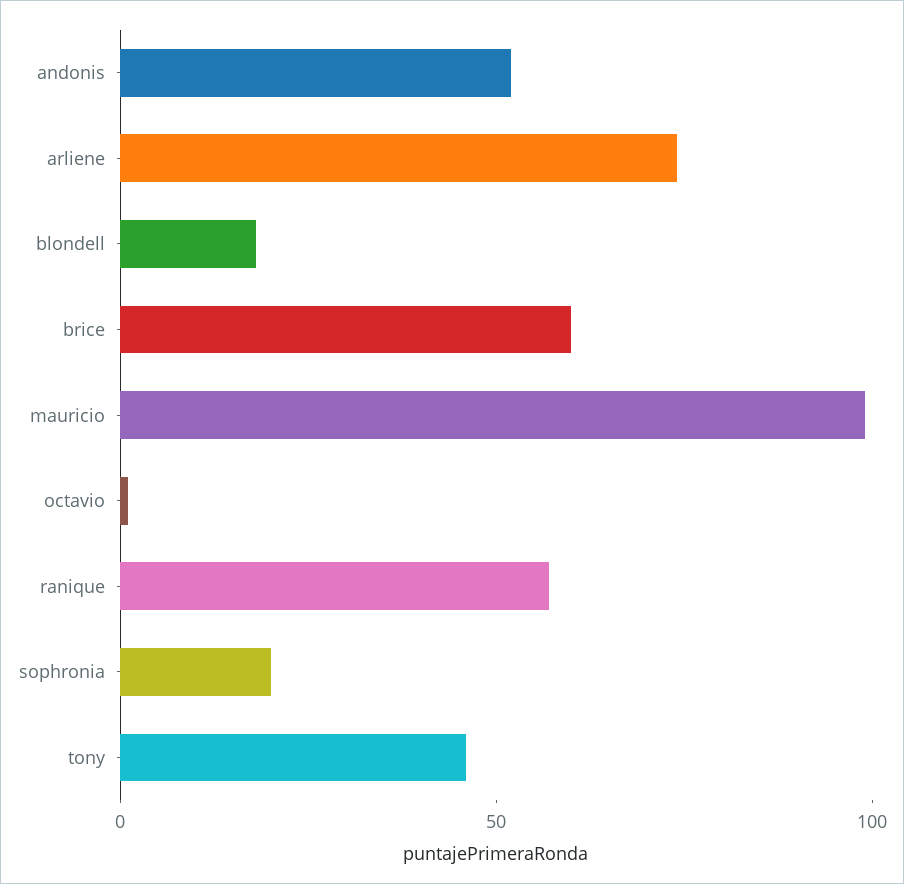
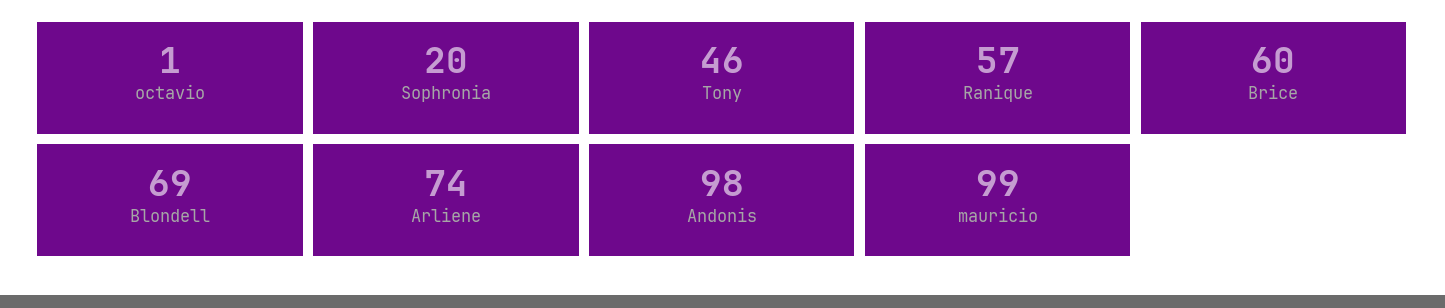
andonis: 50 -> 98
blondell: 20 -> 69

